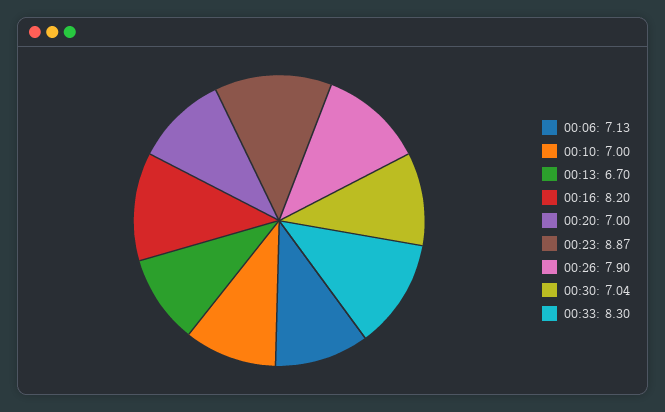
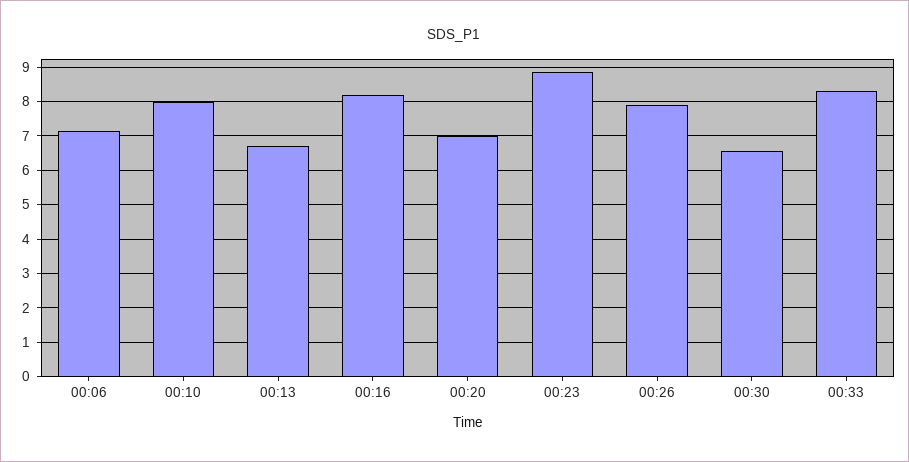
00:10: 7 -> 8
00:30: 7.04 -> 6.6

